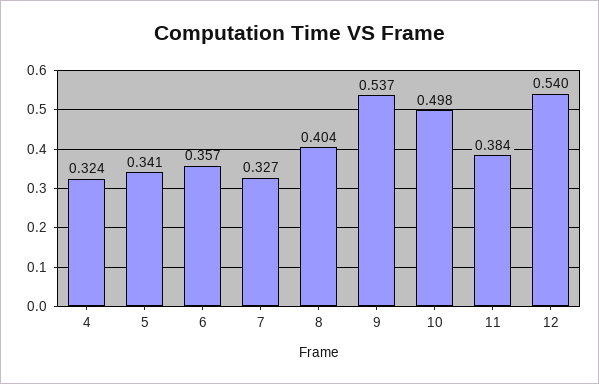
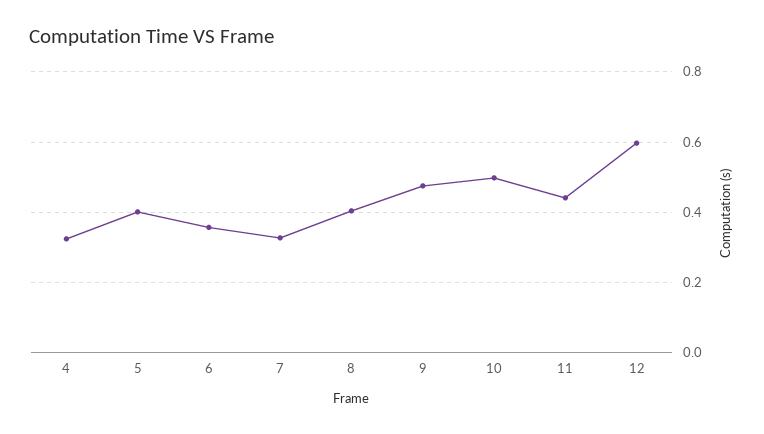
5: 0.341 -> 0.4
9: 0.537 -> 0.48
11: 0.384 -> 0.44
12: 0.54 -> 0.6

